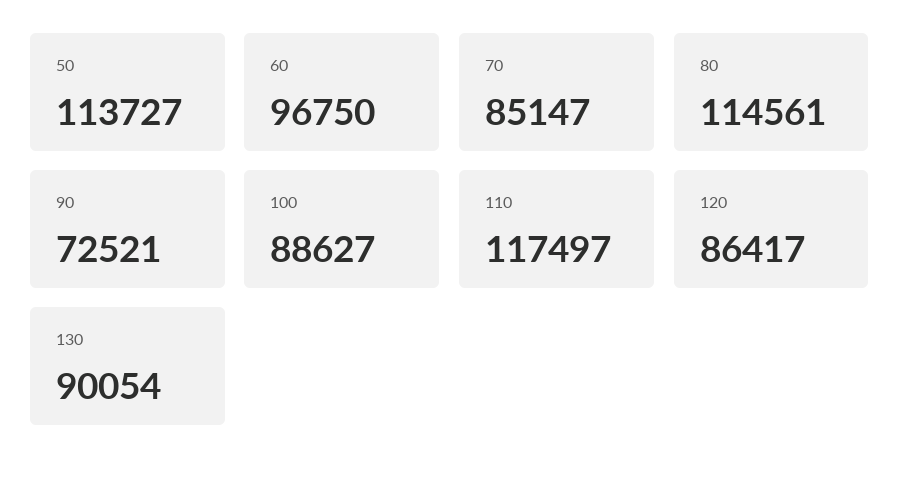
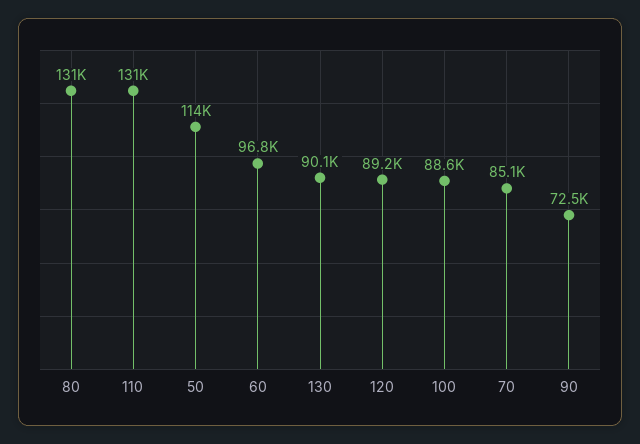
80: 114561 -> 131000
110: 117497 -> 131000
120: 86417 -> 89200

